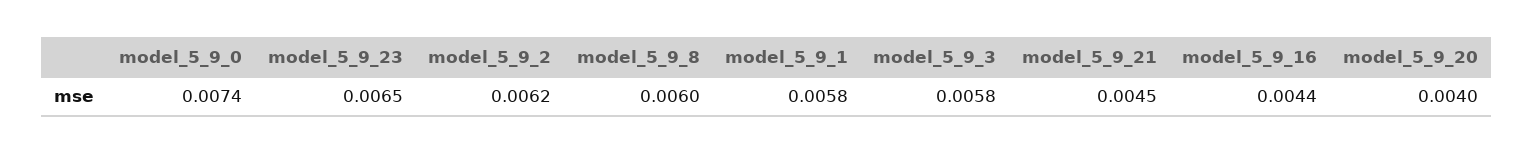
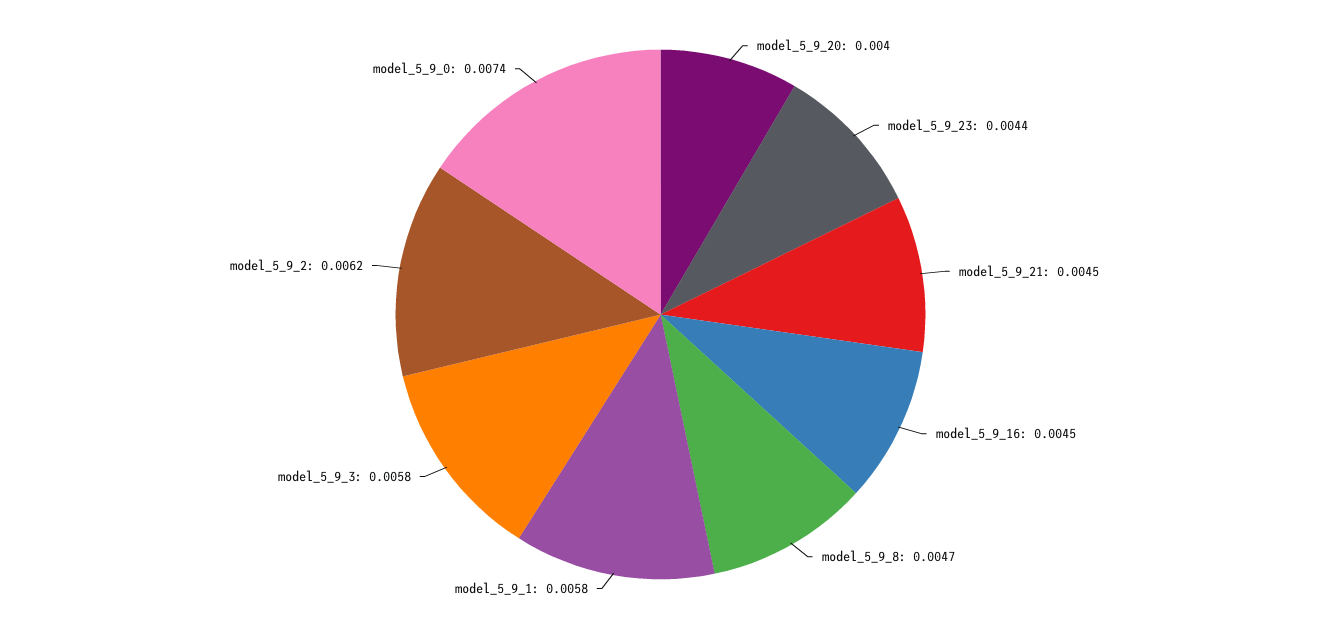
model_5_9_23: 0.0065 -> 0.0044
model_5_9_8: 0.006 -> 0.0047
model_5_9_16: 0.0044 -> 0.0045

